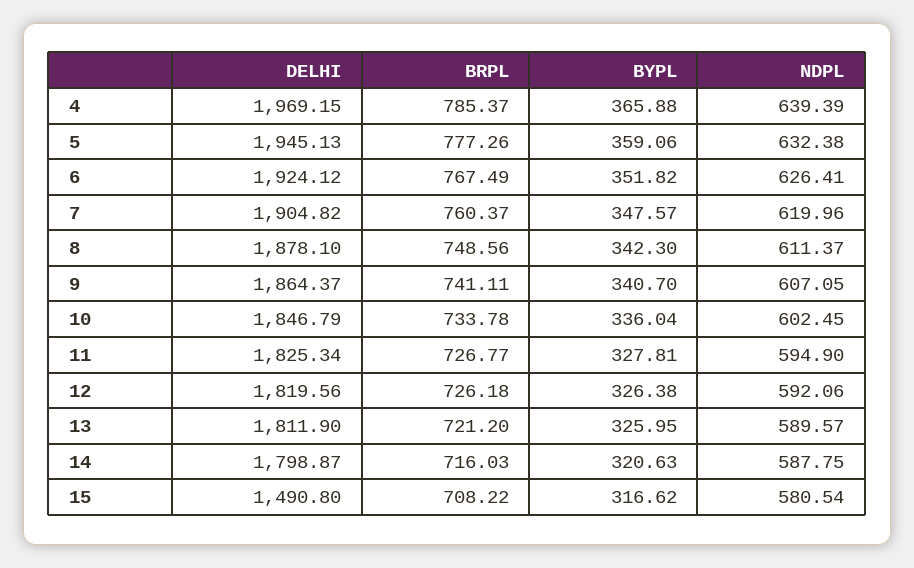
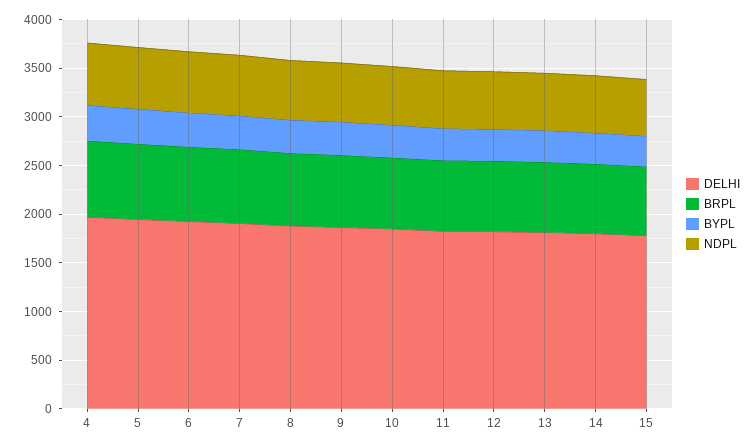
DELHI, 15: 1490.8 -> 1800

